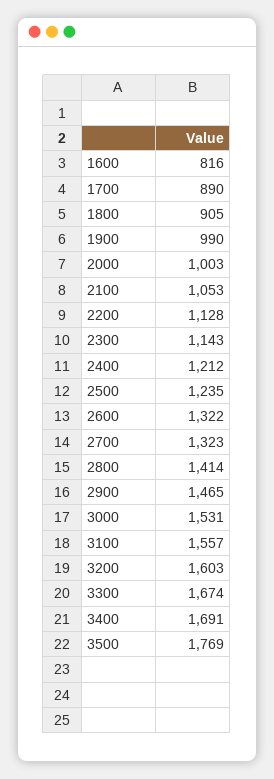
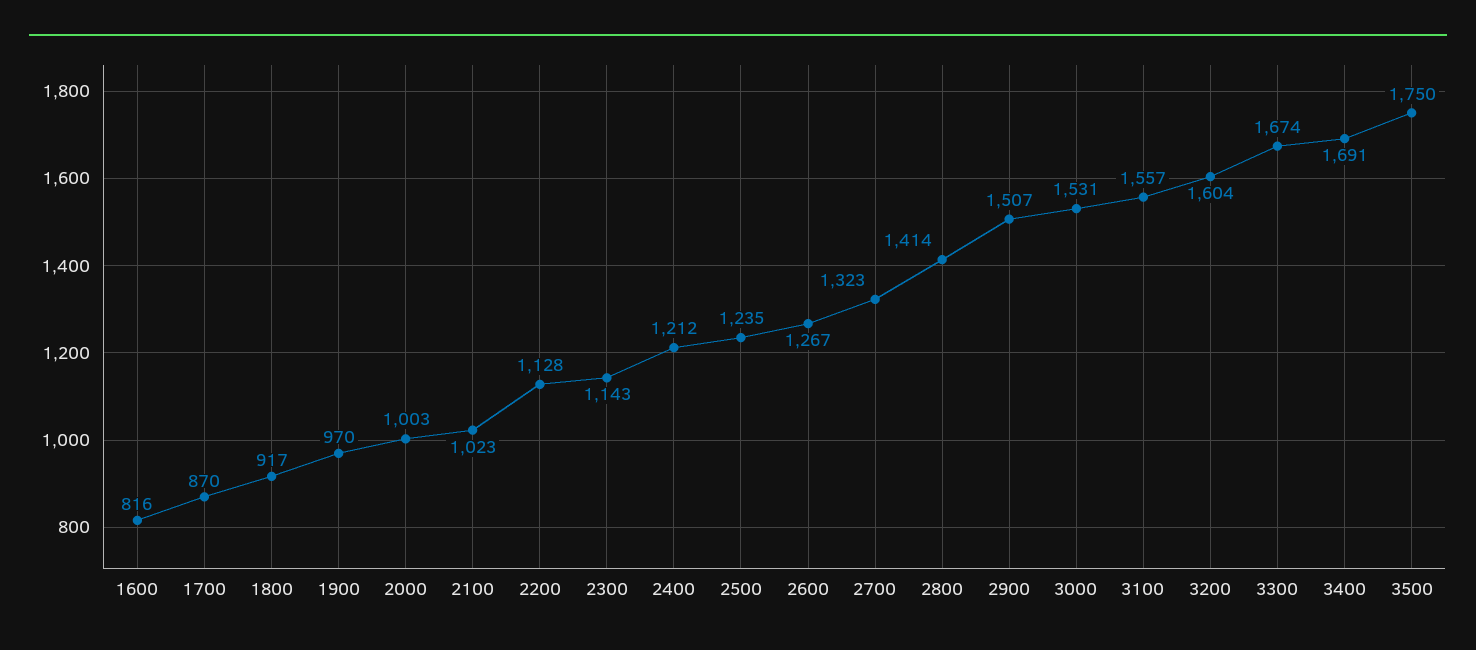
1700: 890 -> 870
1800: 905 -> 917
1900: 990 -> 970
2100: 1053 -> 1023
2600: 1322 -> 1267
2900: 1465 -> 1507
3200: 1603 -> 1604
3500: 1769 -> 1750

